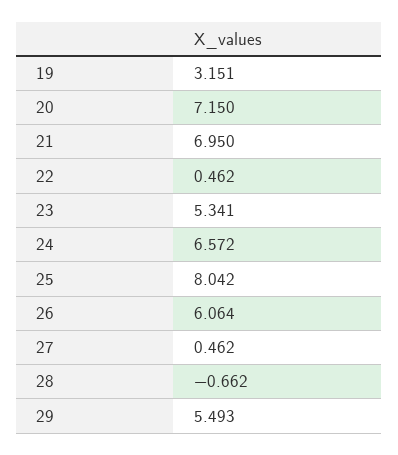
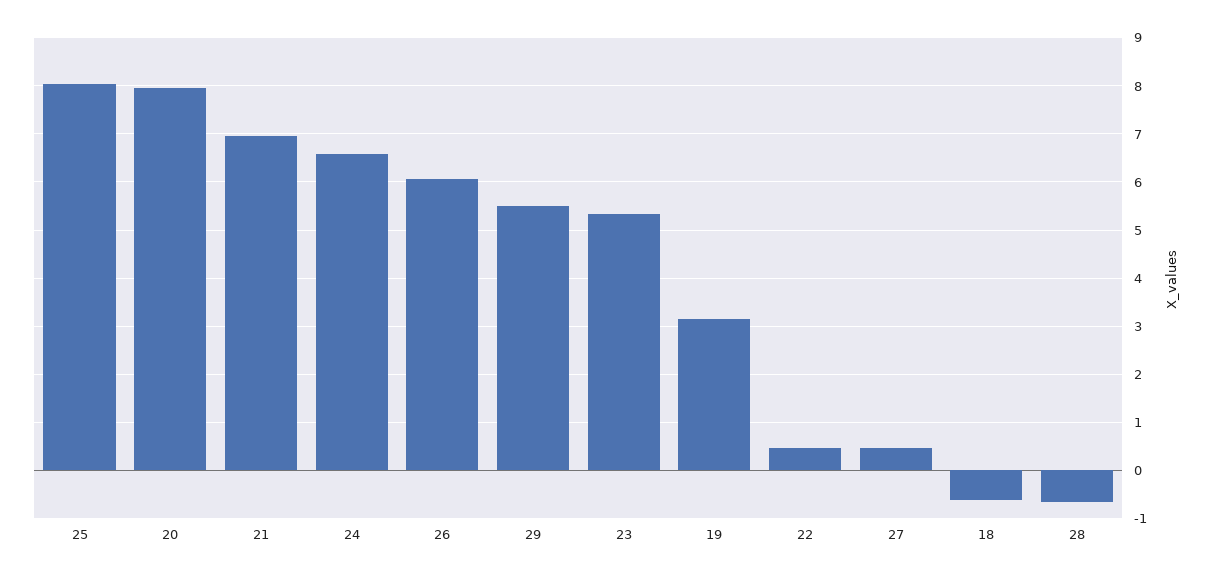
20: 7.15 -> 8
18: none -> -0.6

